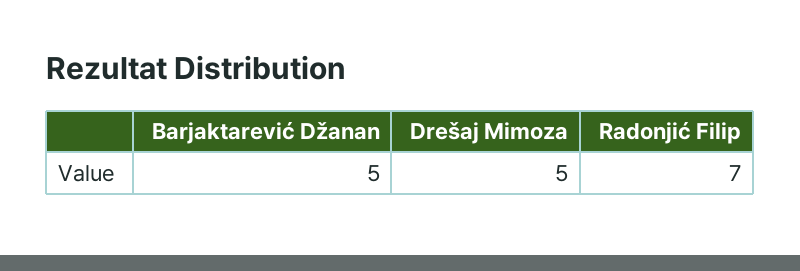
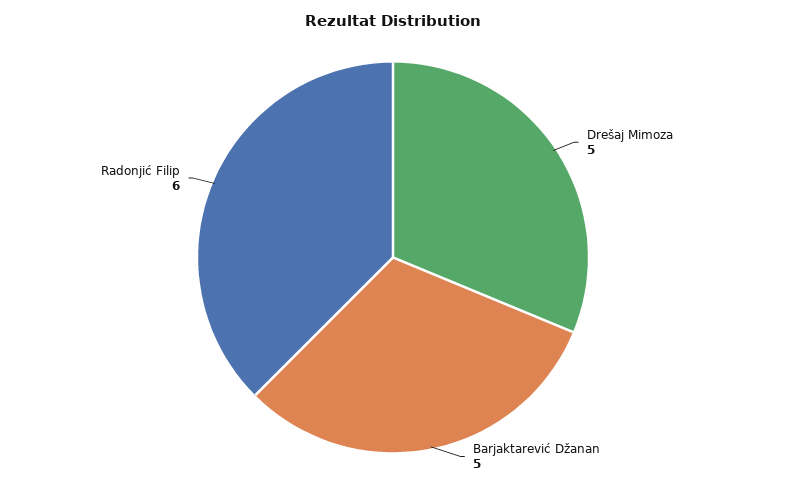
Radonjić Filip: 7 -> 6

